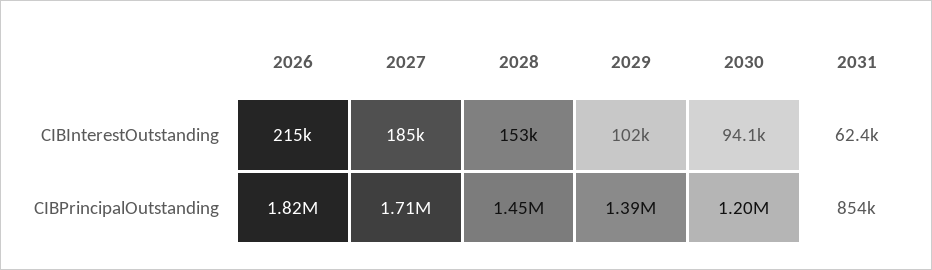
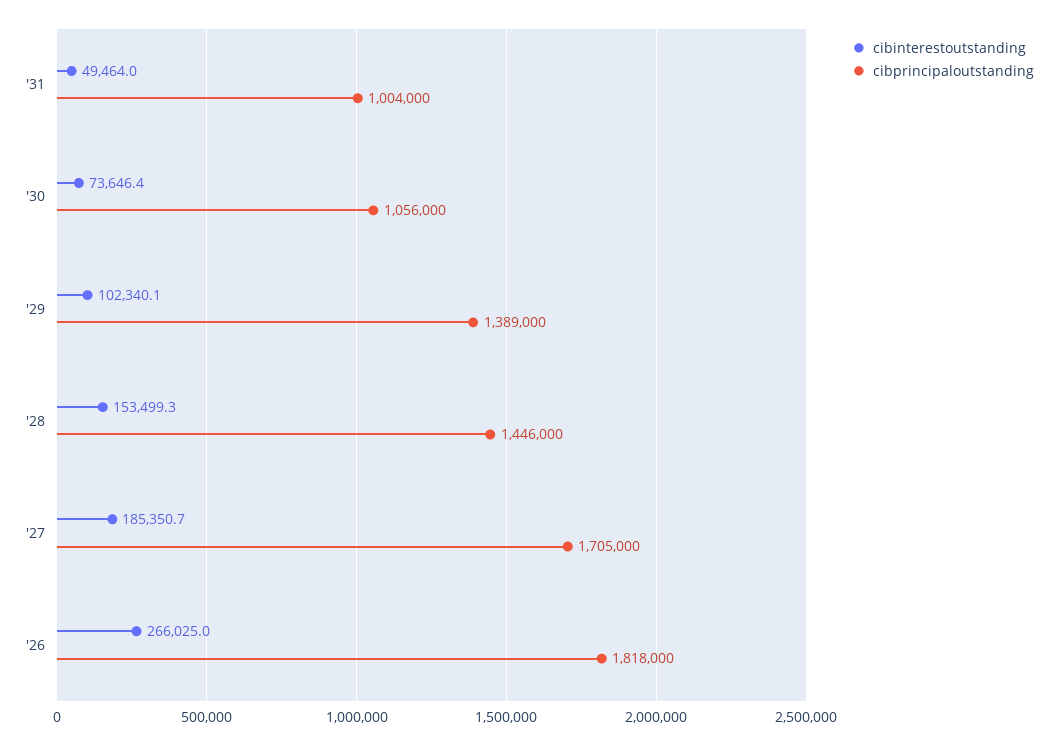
CIBInterestOutstanding, 2026: 215000 -> 266025
CIBInterestOutstanding, 2030: 94100 -> 73646.4
CIBInterestOutstanding, 2031: 62400 -> 49464
CIBPrincipalOutstanding, 2030: 1200000 -> 1056000
CIBPrincipalOutstanding, 2031: 854000 -> 1004000

